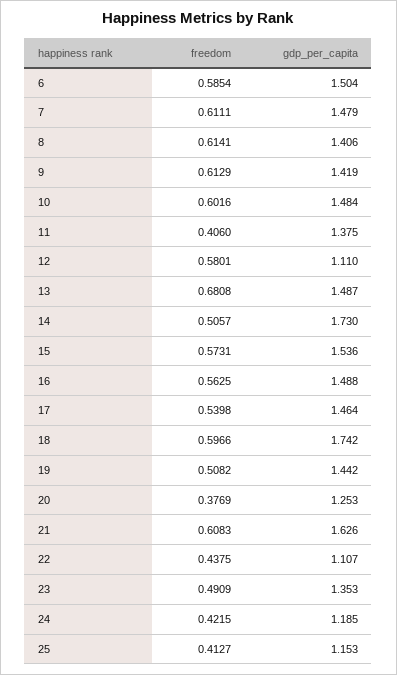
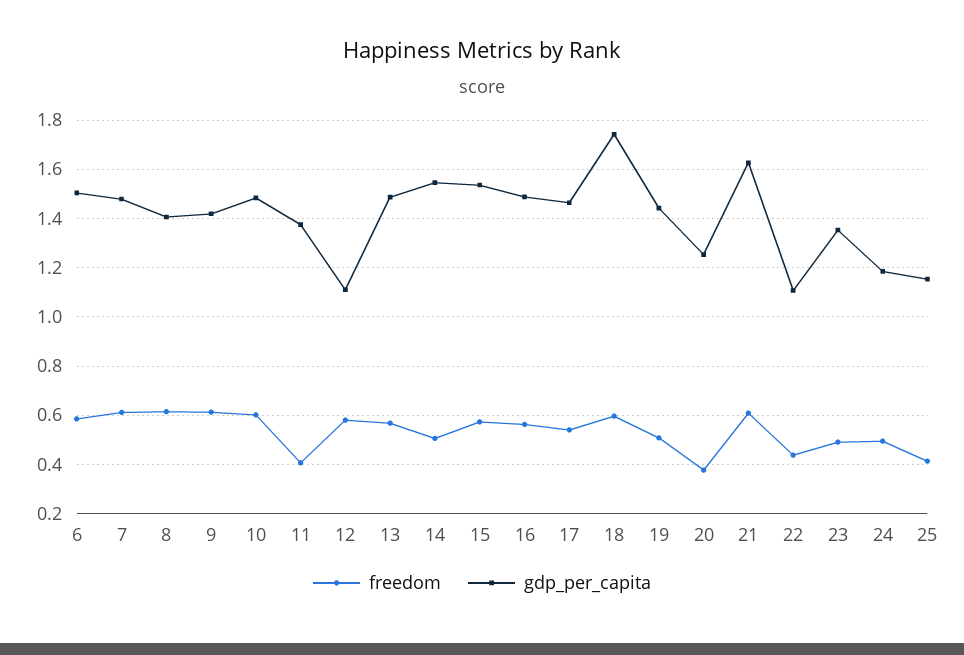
freedom, 13: 0.6808 -> 0.575
gdp_per_capita, 14: 1.73 -> 1.55
freedom, 24: 0.4215 -> 0.5

